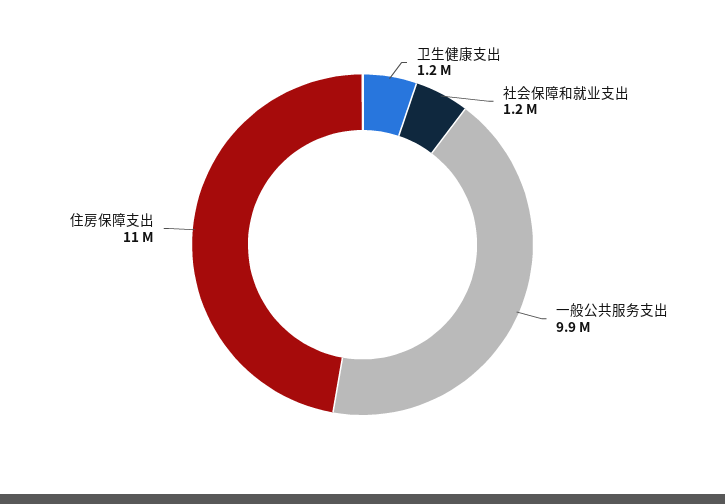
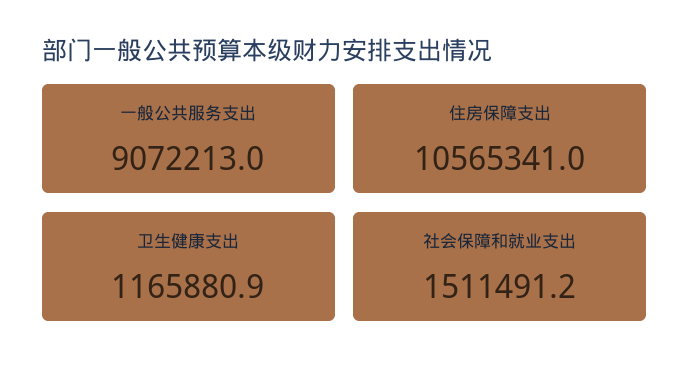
社会保障和就业支出: 1200000 -> 1511491.2
一般公共服务支出: 9900000 -> 9072213

